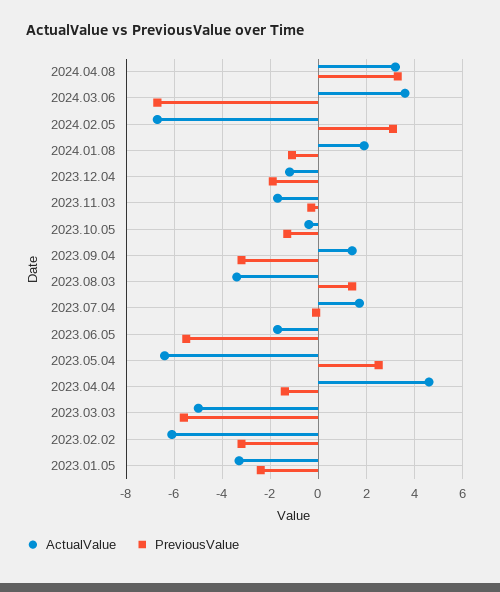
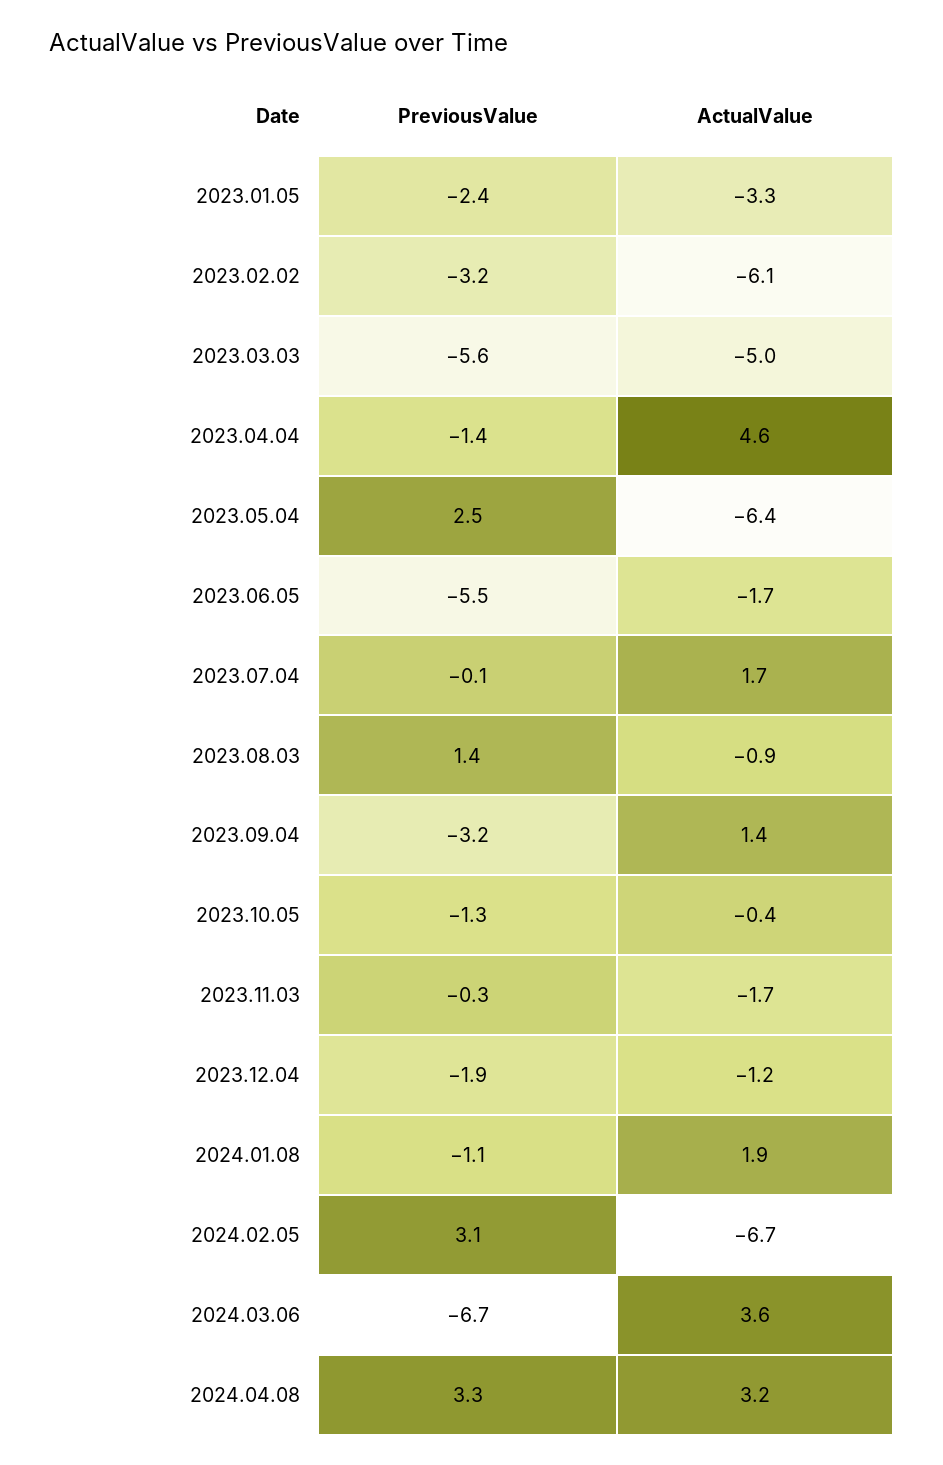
ActualValue, 2023.08.03: -3.5 -> -0.9

